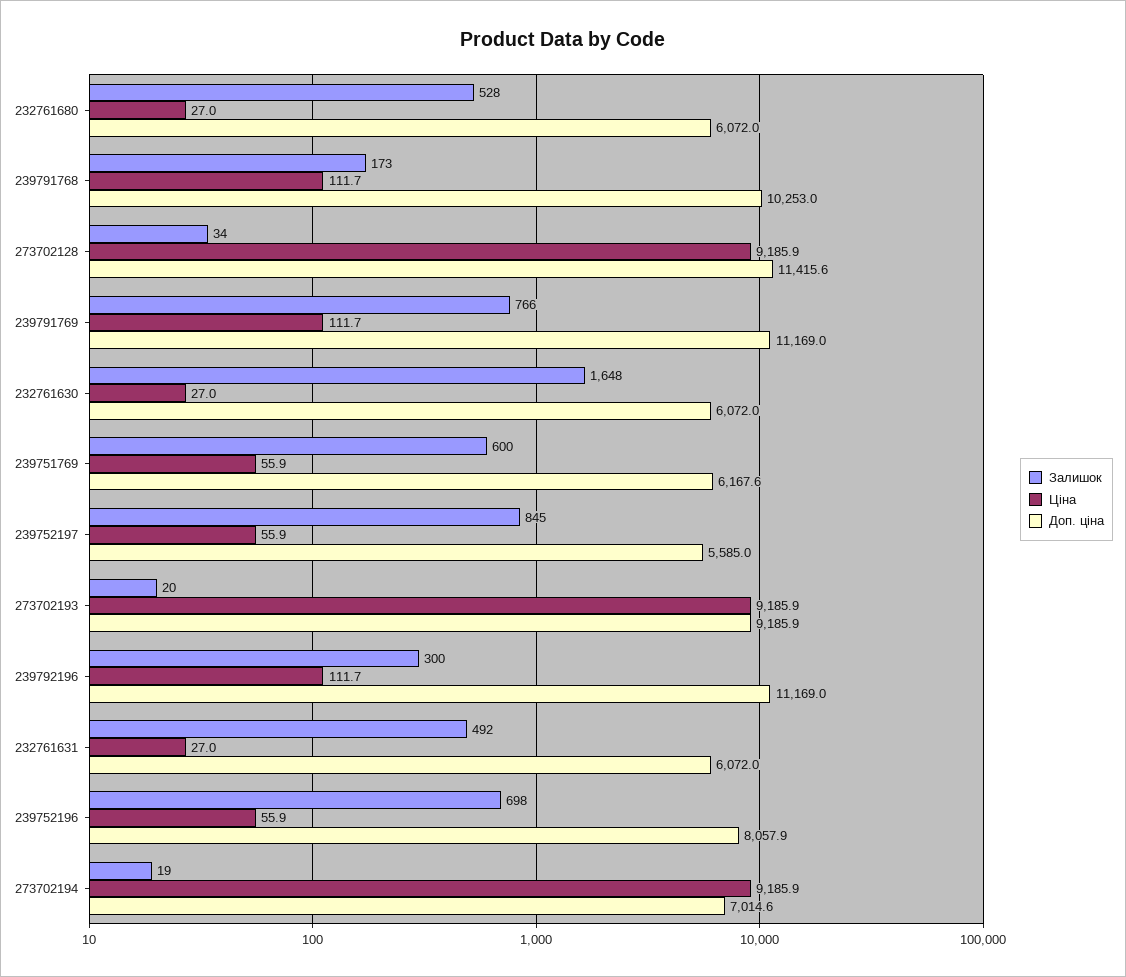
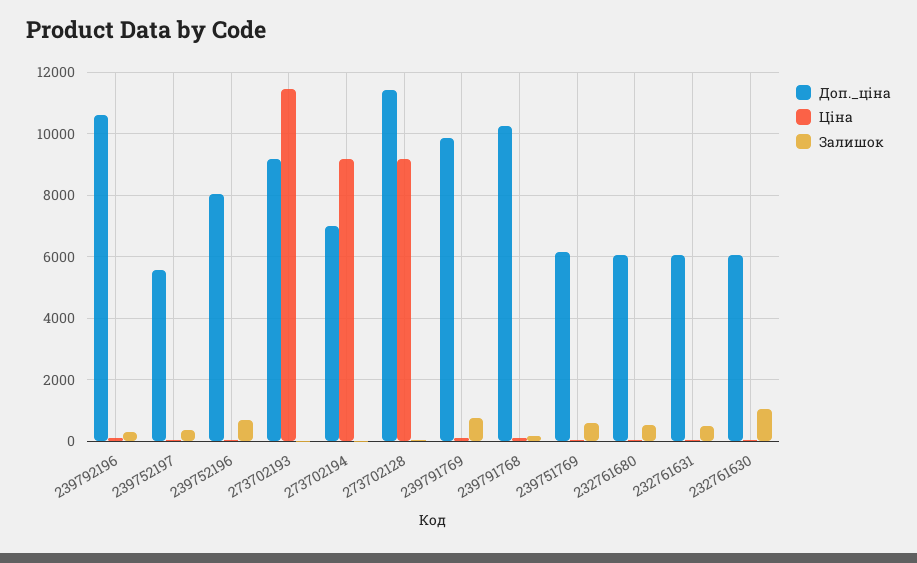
Доп. ціна, 239791769: 11169 -> 9800
Залишок, 232761630: 1648 -> 1000
Залишок, 239752197: 845 -> 400
Ціна, 273702193: 9185.9 -> 11400
Доп. ціна, 239792196: 11169 -> 10600

